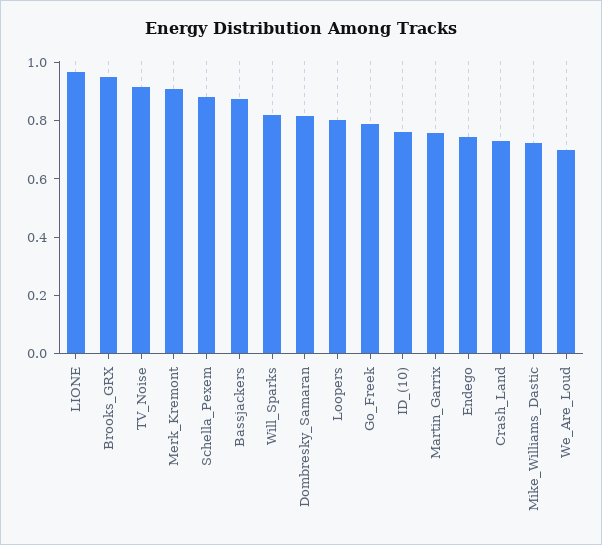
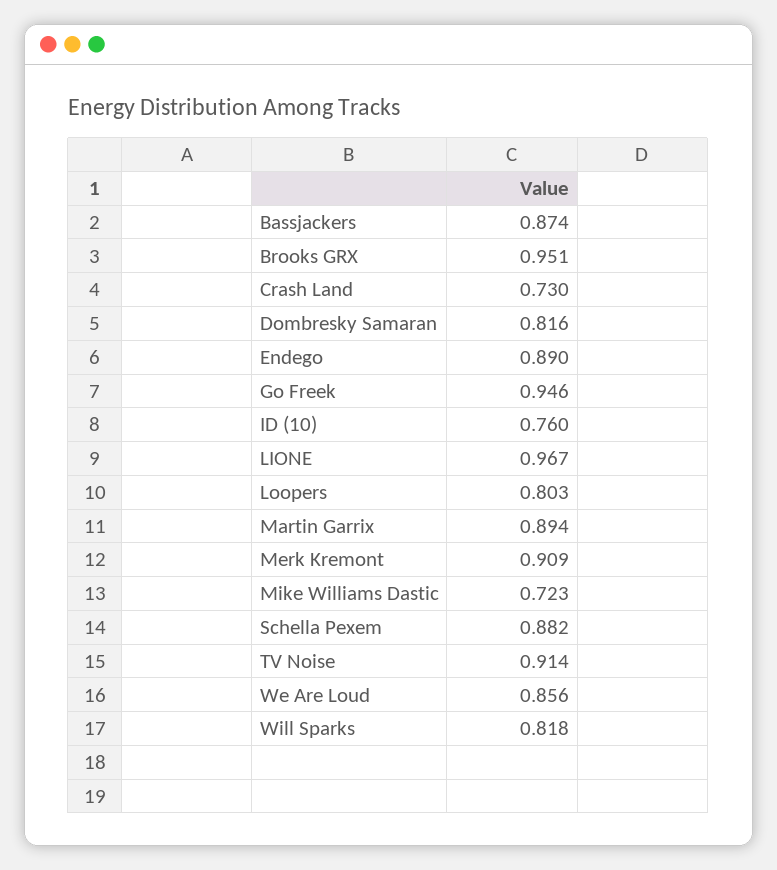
Go_Freek: 0.8 -> 0.946
Martin_Garrix: 0.75 -> 0.894
Endego: 0.75 -> 0.89
We_Are_Loud: 0.7 -> 0.856

